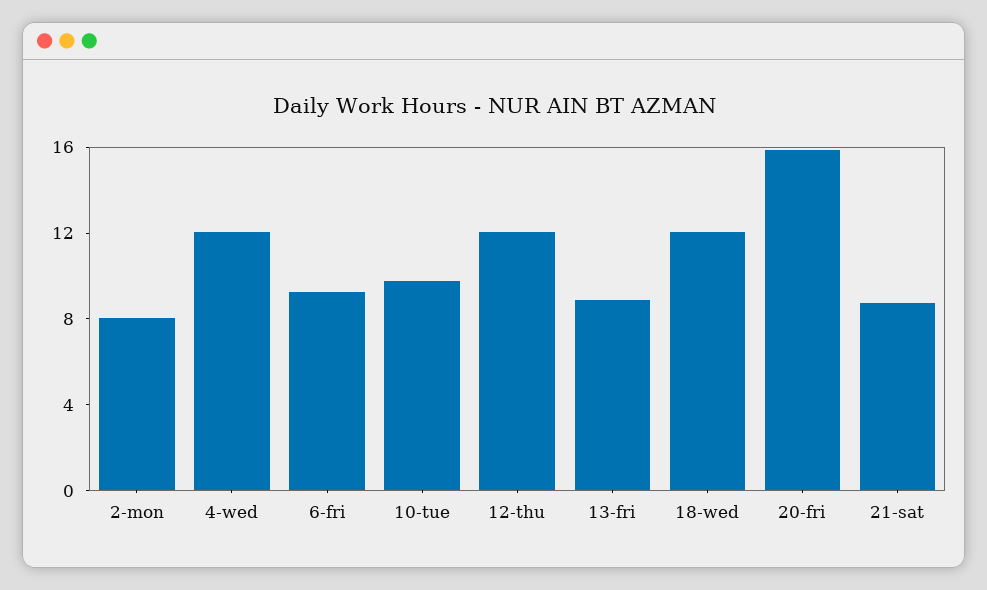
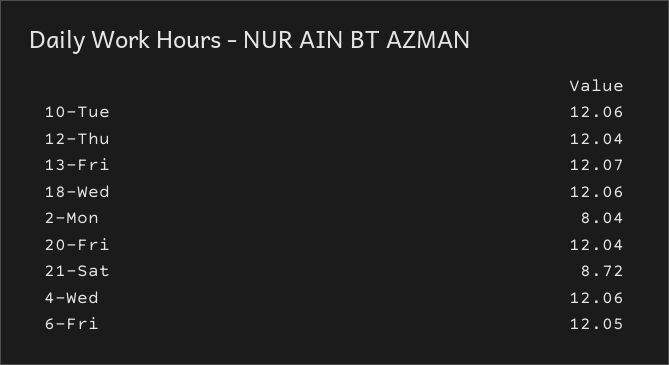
6-fri: 9 -> 12.05
10-tue: 10 -> 12.06
13-fri: 9 -> 12.07
20-fri: 16 -> 12.04

